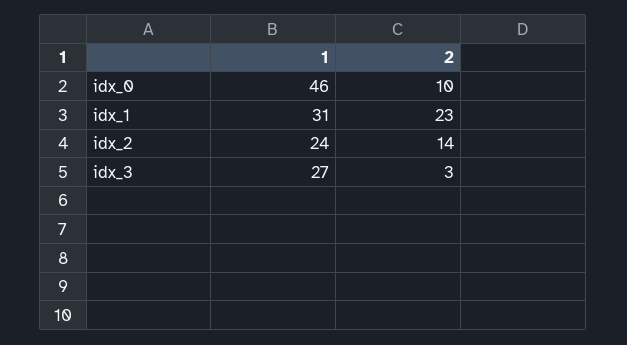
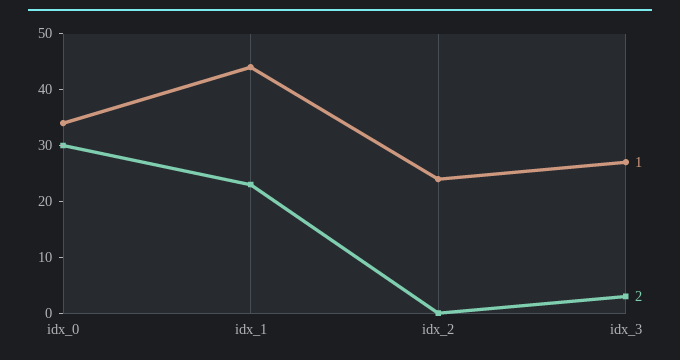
1, idx_0: 46 -> 35
2, idx_0: 10 -> 30
1, idx_1: 31 -> 45
2, idx_2: 14 -> 0

